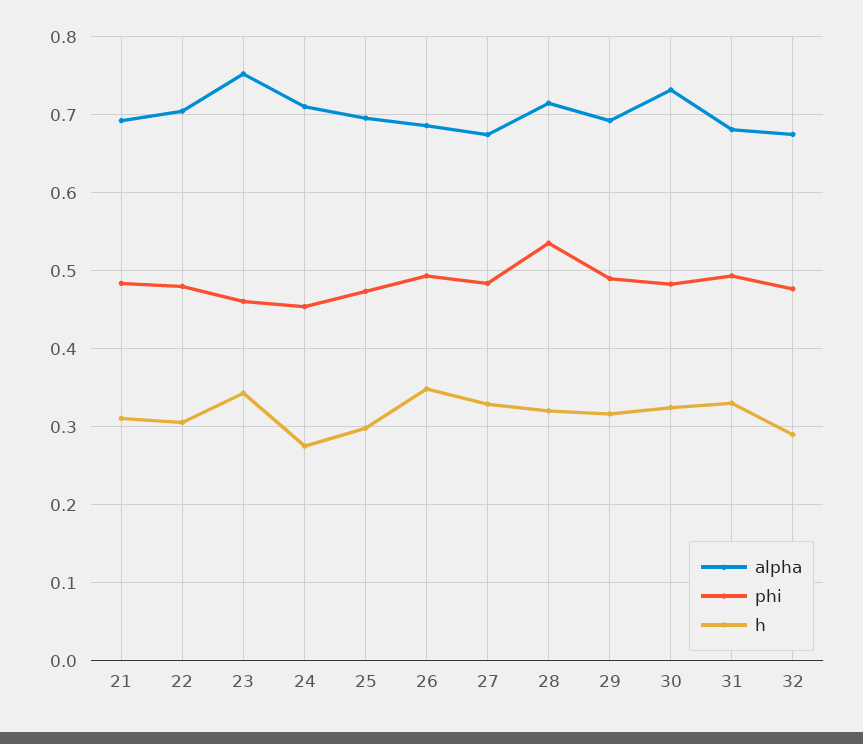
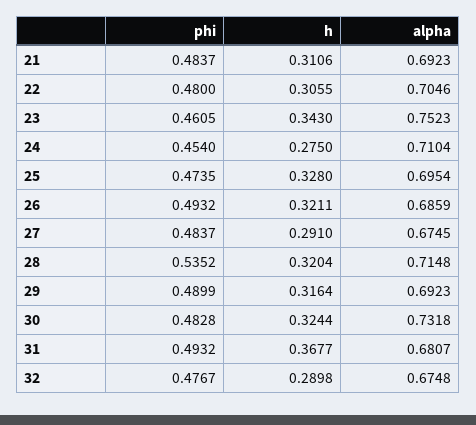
h, 25: 0.3 -> 0.328
h, 26: 0.35 -> 0.3211
h, 27: 0.33 -> 0.291
h, 31: 0.33 -> 0.3677

